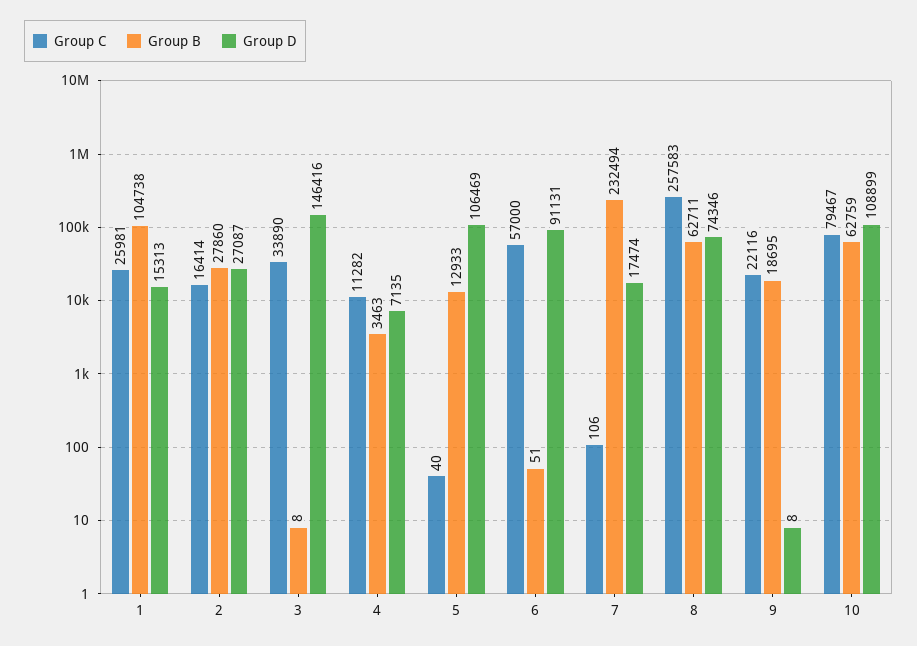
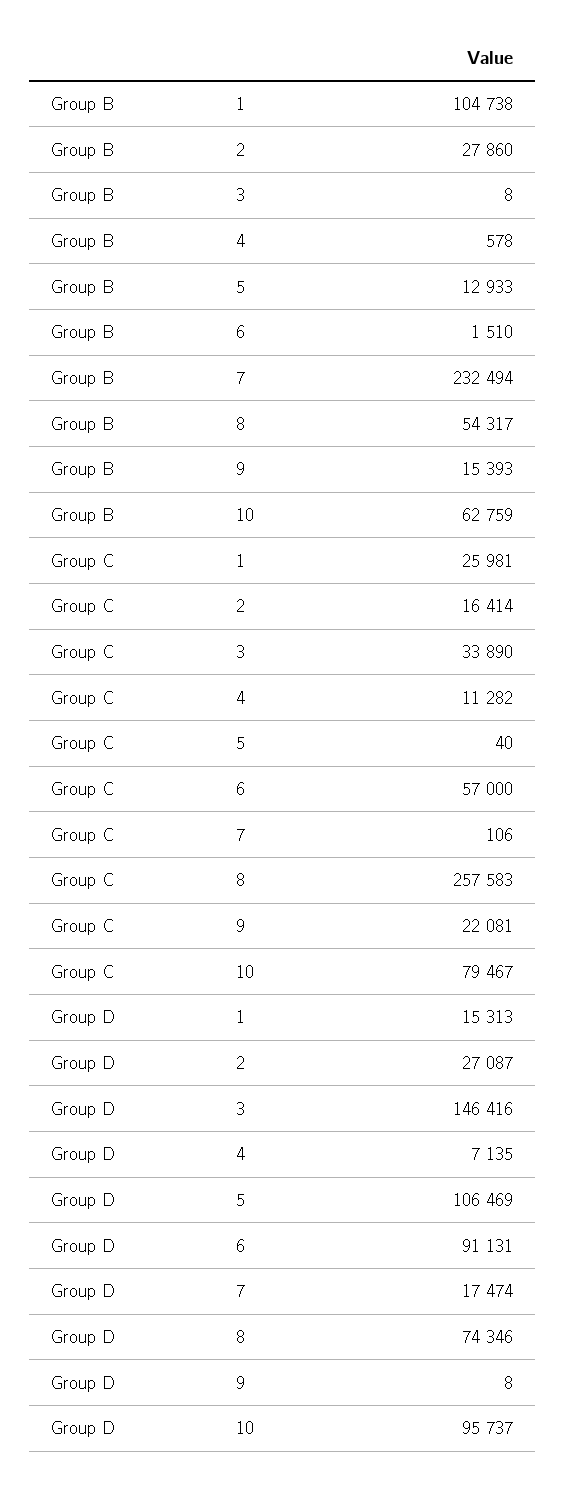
Group B, 4: 3463 -> 578
Group B, 6: 51 -> 1510
Group B, 8: 62711 -> 54317
Group C, 9: 22116 -> 22081
Group B, 9: 18695 -> 15393
Group D, 10: 108899 -> 95737

